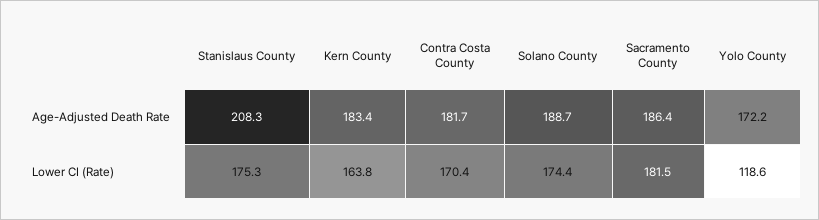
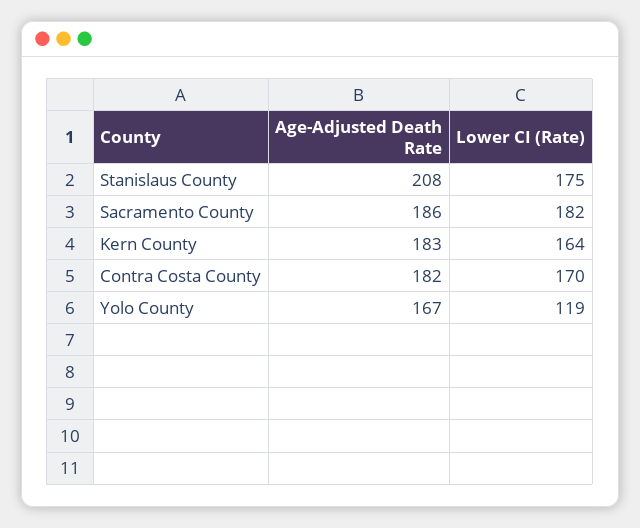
Solano County, Age-Adjusted Death Rate: 188.7 -> none
Yolo County, Age-Adjusted Death Rate: 172.2 -> 167
Solano County, Lower CI (Rate): 174.4 -> none

